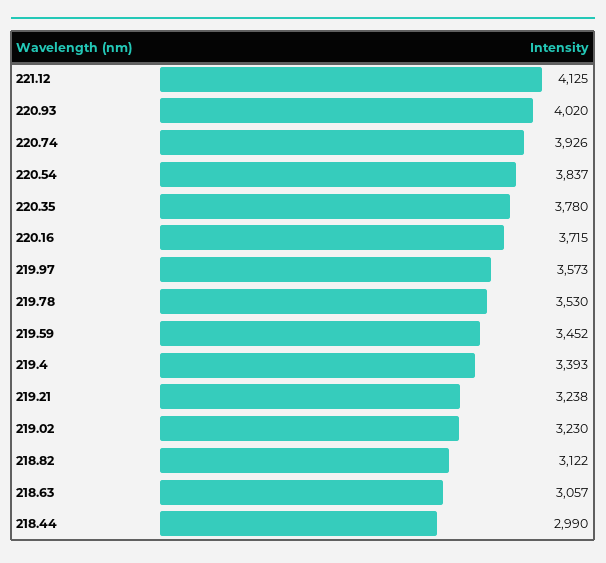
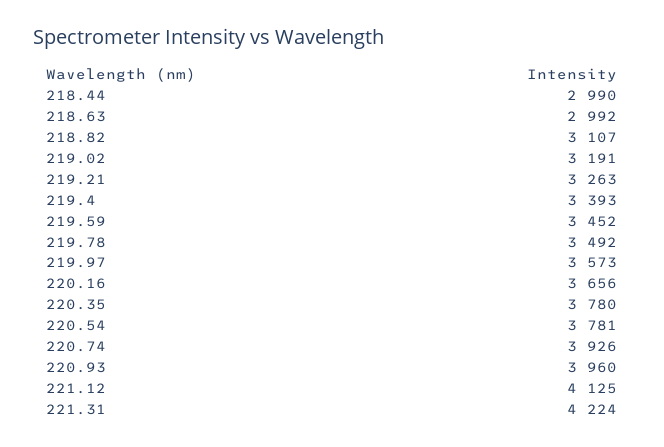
220.93: 4020 -> 3960
220.54: 3837 -> 3781
220.16: 3715 -> 3656
219.78: 3530 -> 3492
219.21: 3238 -> 3263
219.02: 3230 -> 3191
218.82: 3122 -> 3107
218.63: 3057 -> 2992
221.31: none -> 4224

